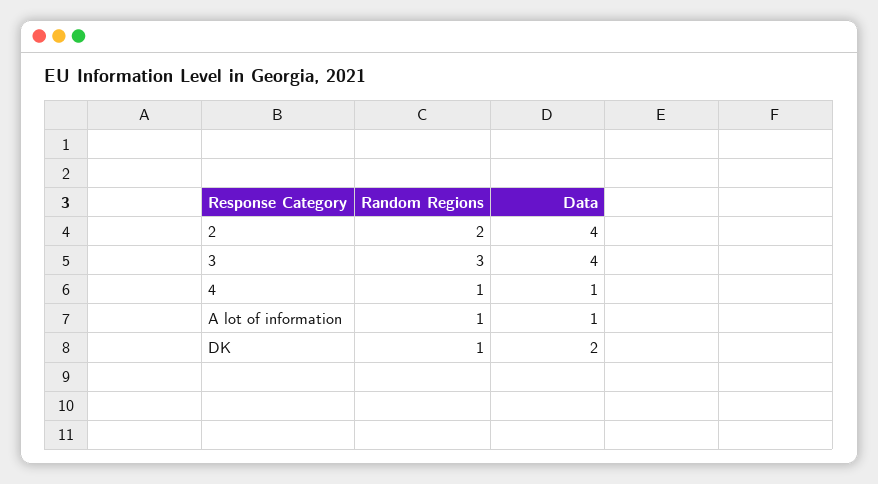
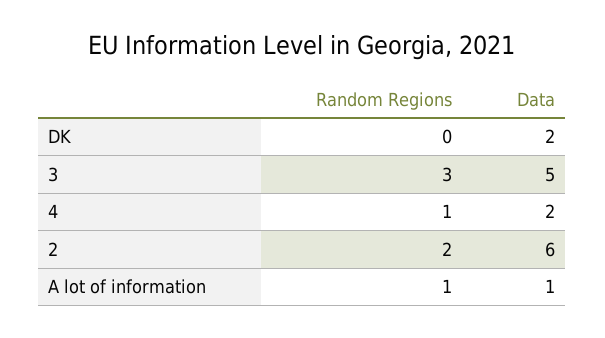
Data, 2: 4 -> 6
Data, 3: 4 -> 5
Data, 4: 1 -> 2
Random Regions, DK: 1 -> 0

